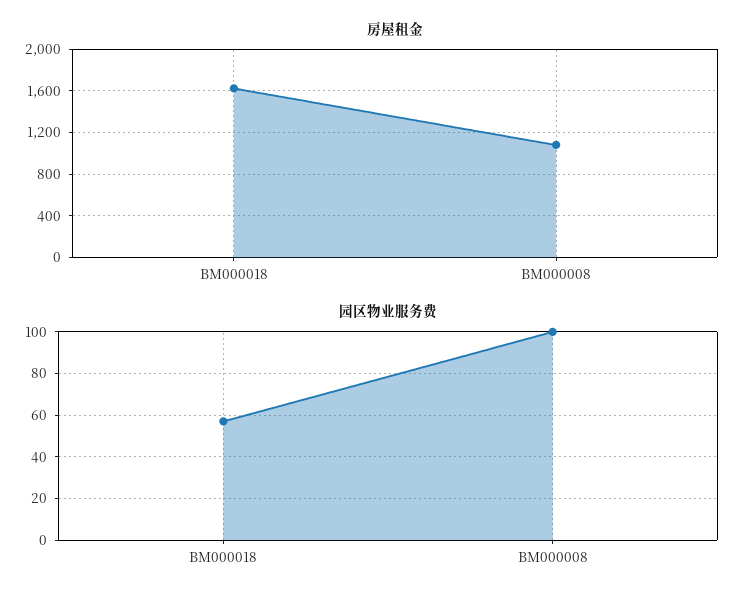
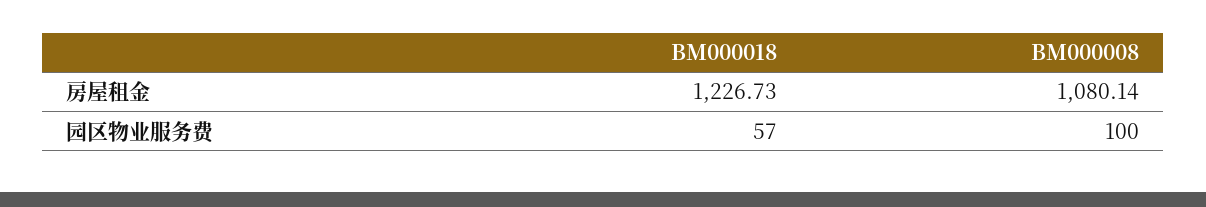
房屋租金, BM000018: 1600 -> 1226.73

